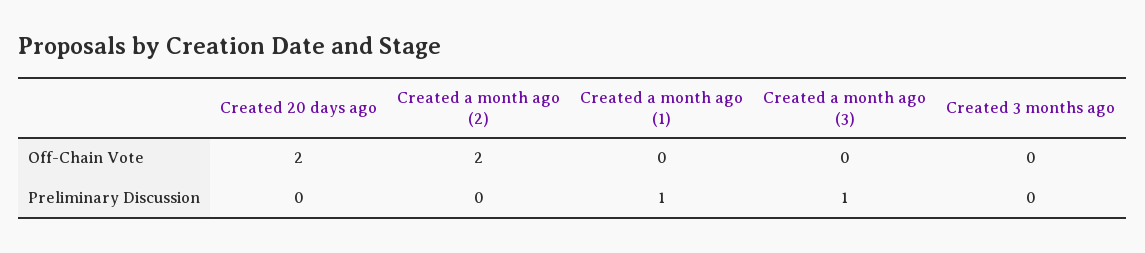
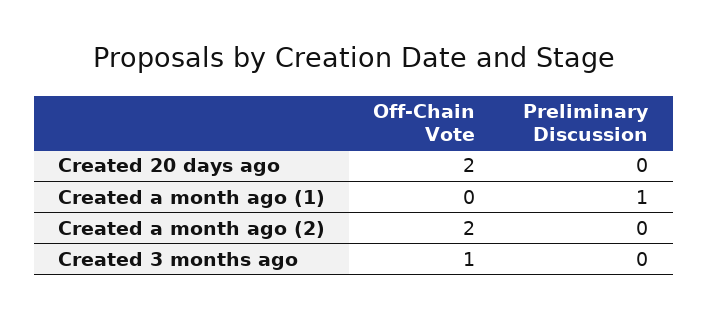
Created a month ago (3), Off-Chain Vote: 0 -> none
Created 3 months ago, Off-Chain Vote: 0 -> 1
Created a month ago (3), Preliminary Discussion: 1 -> none

